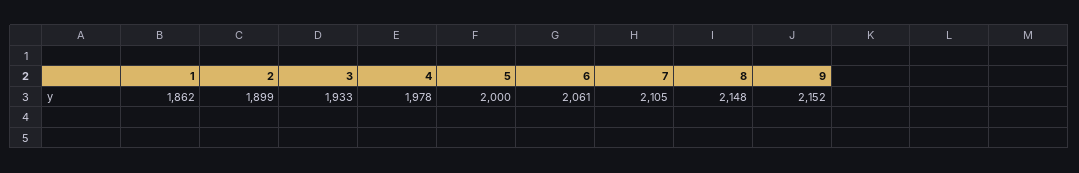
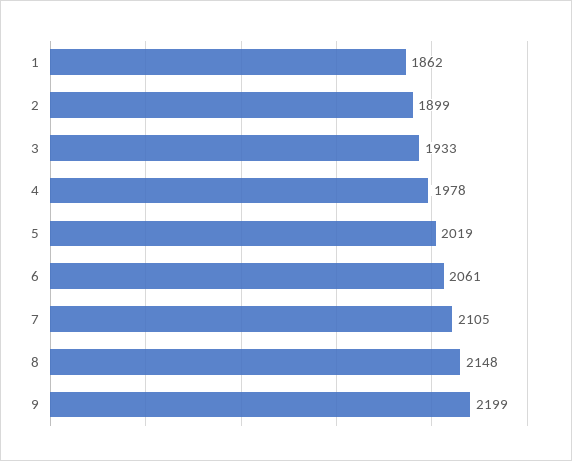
5: 2000 -> 2019
9: 2152 -> 2199

